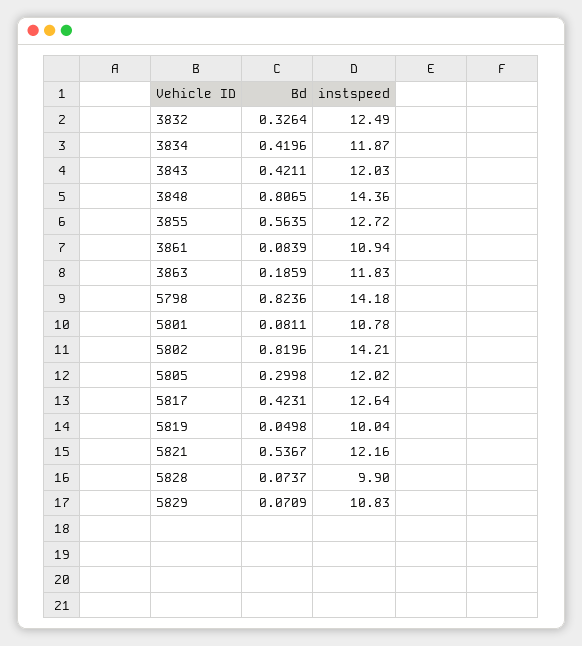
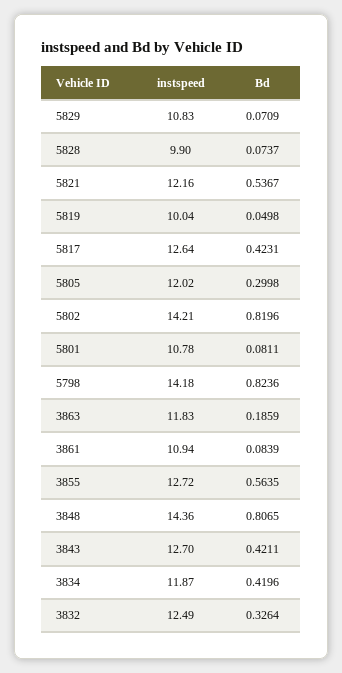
instspeed, 3843: 12.03 -> 12.7

